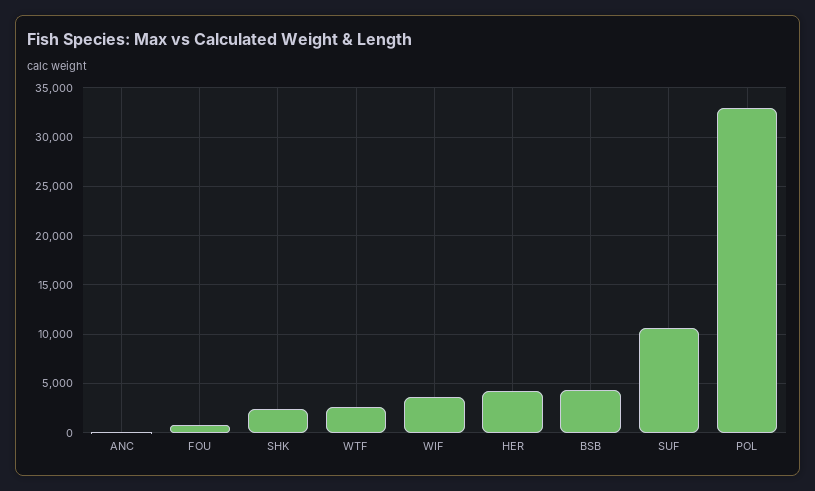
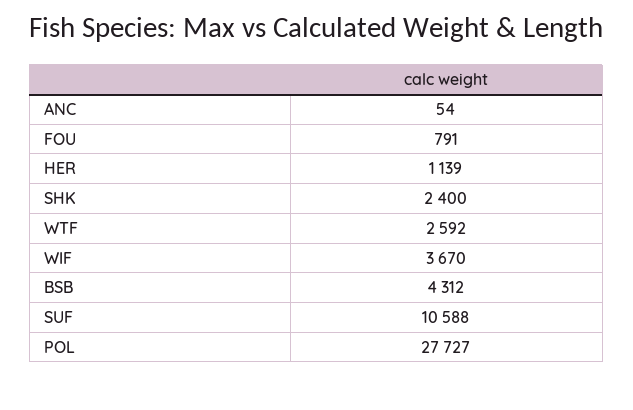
HER: 4000 -> 1139
POL: 33000 -> 27727

